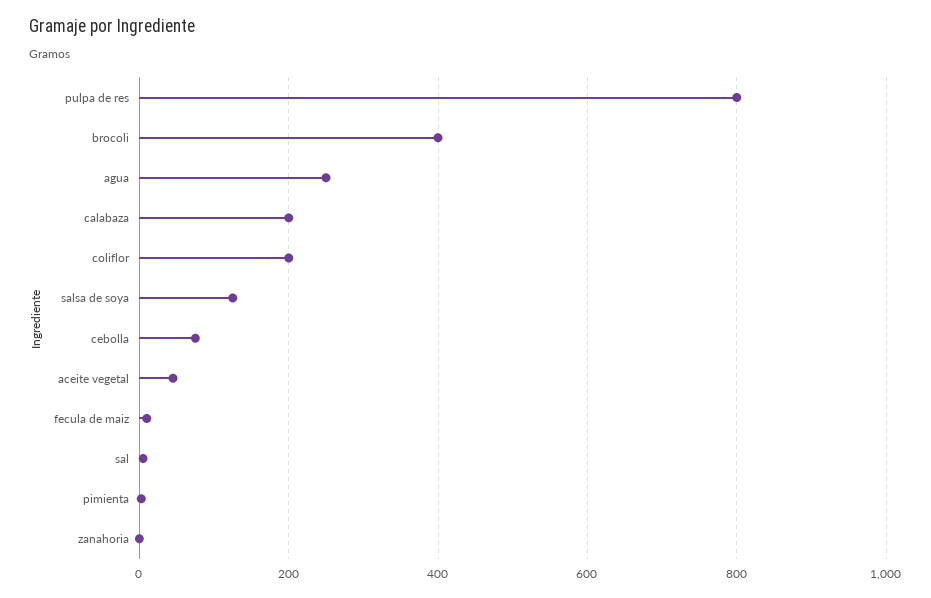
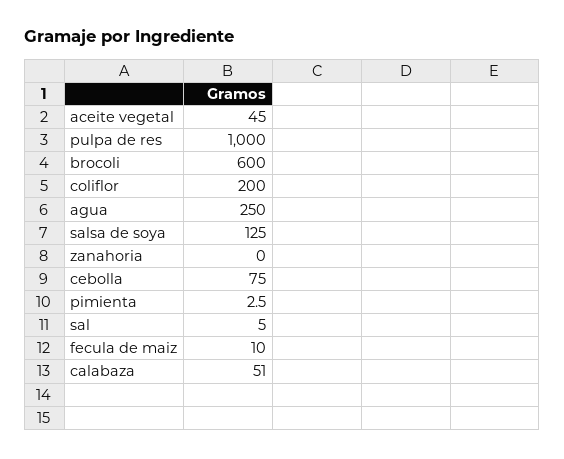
pulpa de res: 800 -> 1000
brocoli: 400 -> 600
calabaza: 200 -> 51

